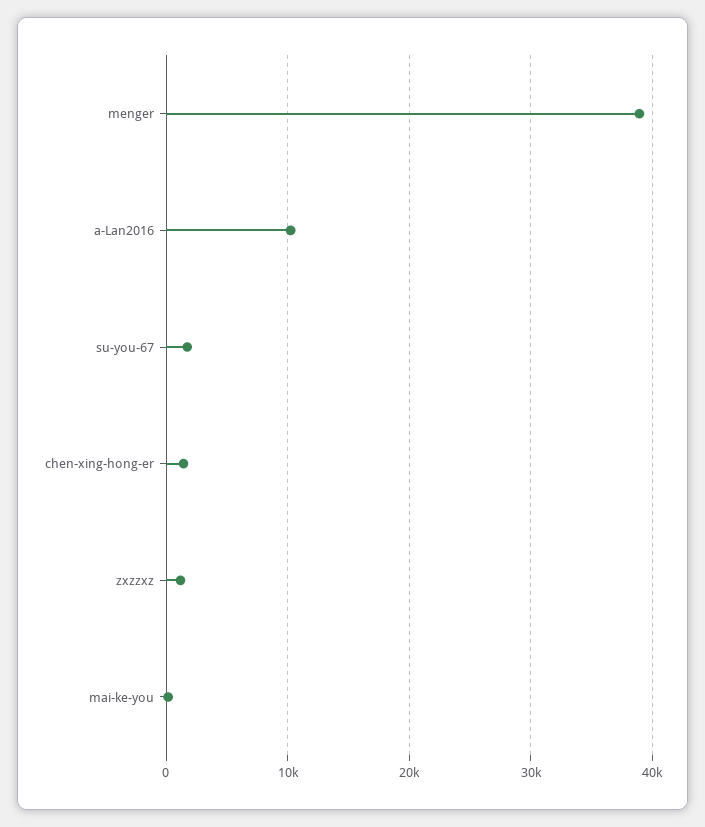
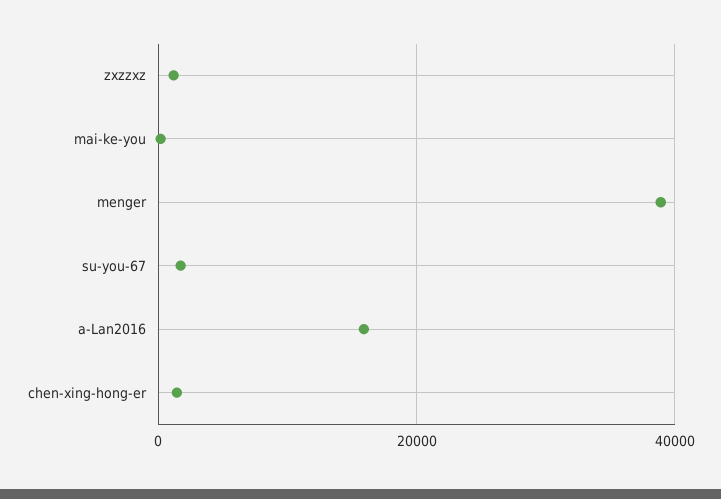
a-Lan2016: 10000 -> 16000

